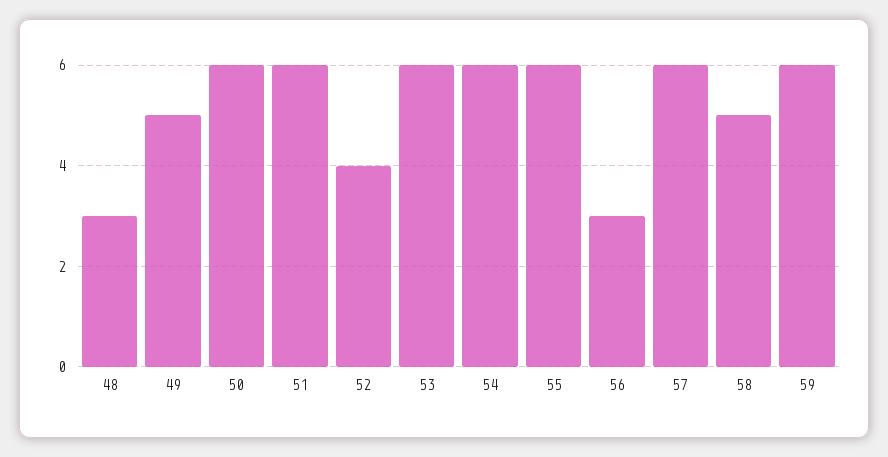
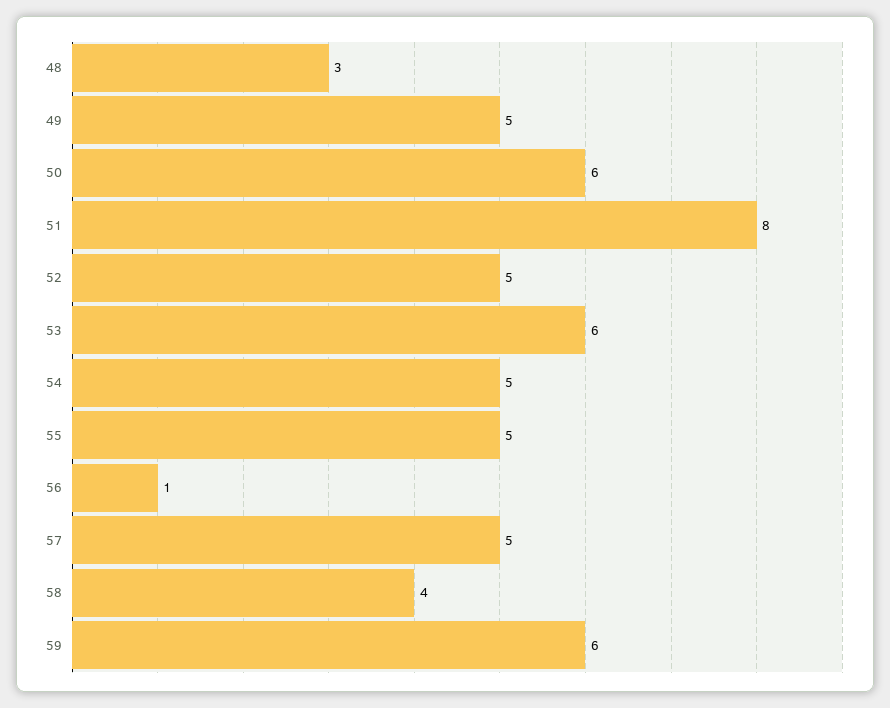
51: 6 -> 8
52: 4 -> 5
54: 6 -> 5
55: 6 -> 5
56: 3 -> 1
57: 6 -> 5
58: 5 -> 4

